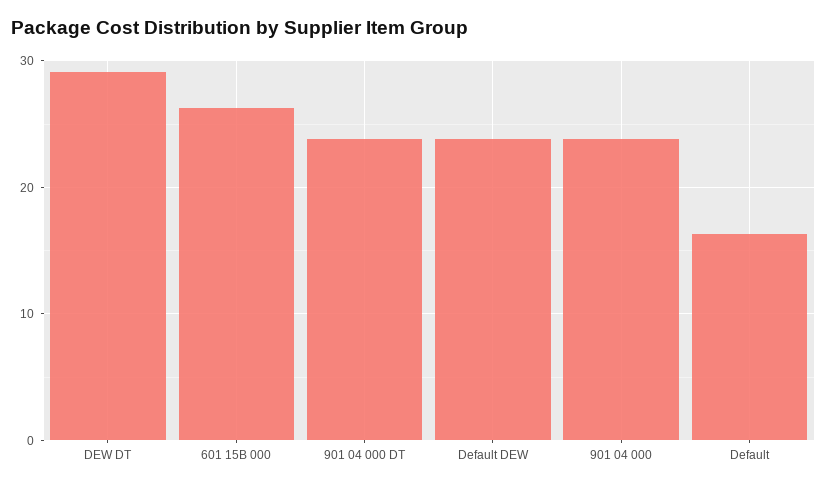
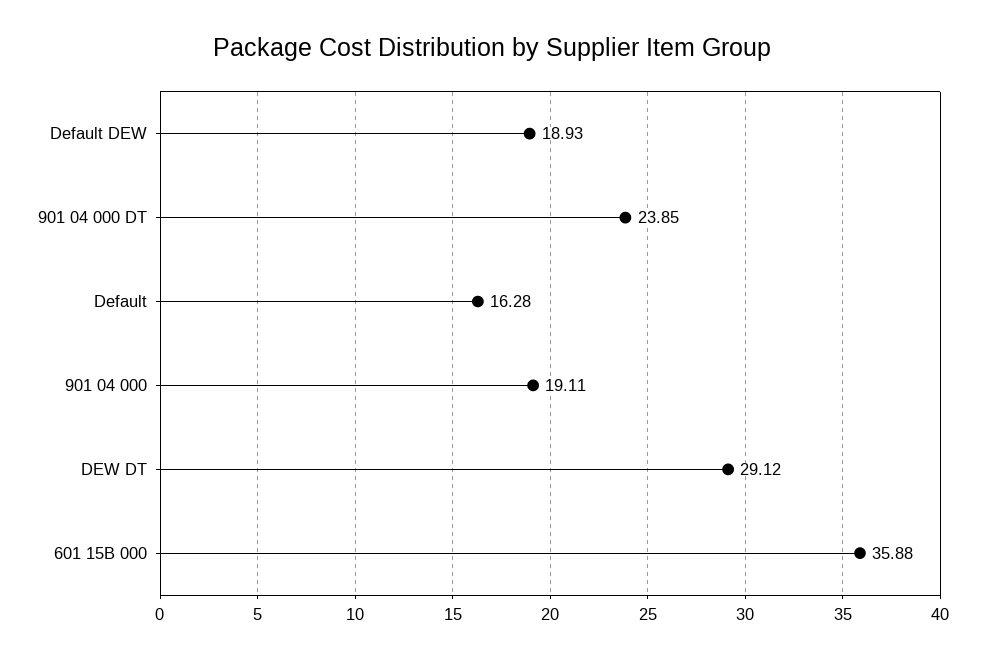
601 15B 000: 26 -> 35.88
Default DEW: 24 -> 18.93
901 04 000: 24 -> 19.11

